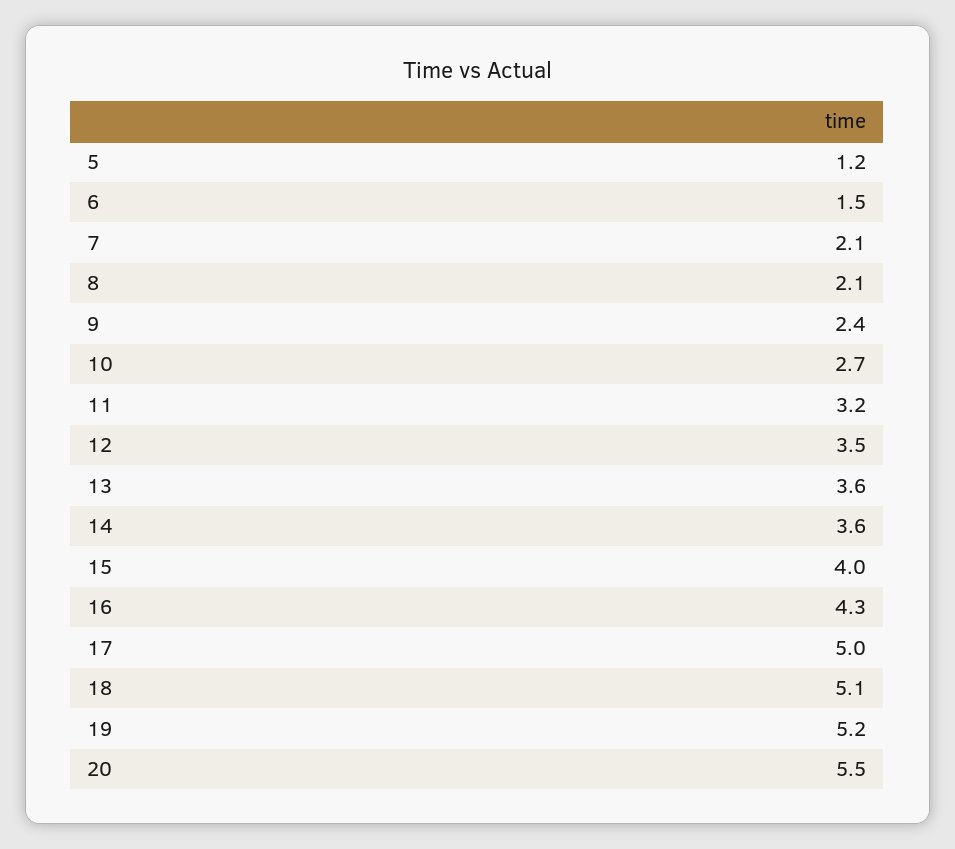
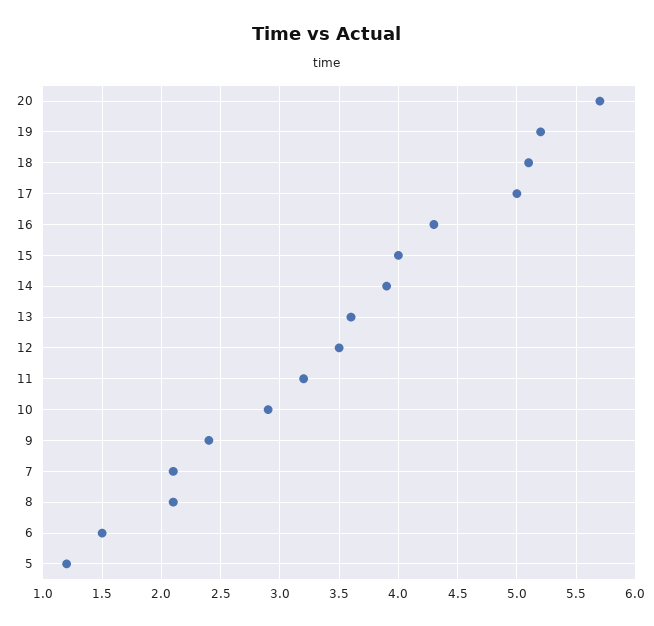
10: 2.7 -> 2.9
14: 3.6 -> 3.9
20: 5.5 -> 5.7

